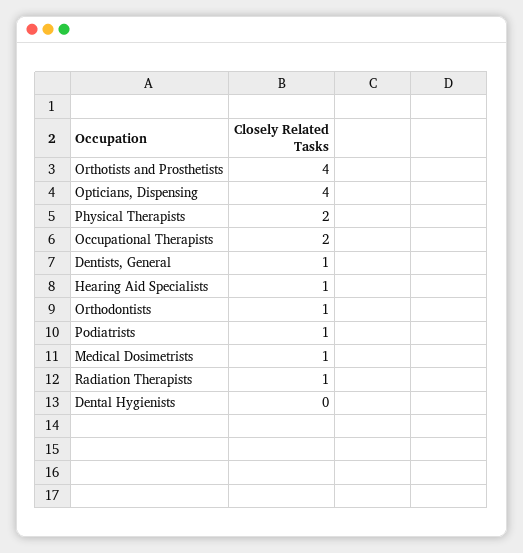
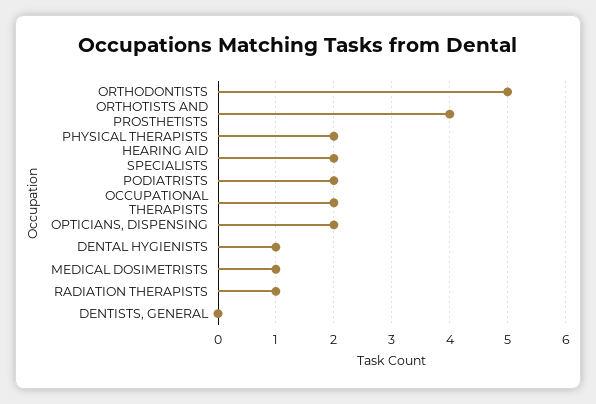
Opticians, Dispensing: 4 -> 2
Dentists, General: 1 -> 0
Hearing Aid Specialists: 1 -> 2
Orthodontists: 1 -> 5
Podiatrists: 1 -> 2
Dental Hygienists: 0 -> 1

